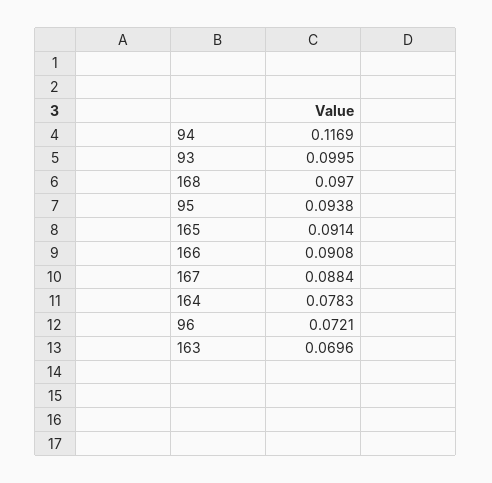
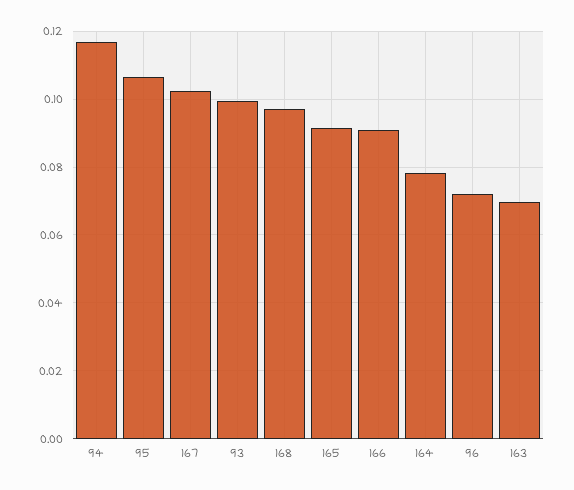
95: 0.0938 -> 0.106
167: 0.0884 -> 0.102

